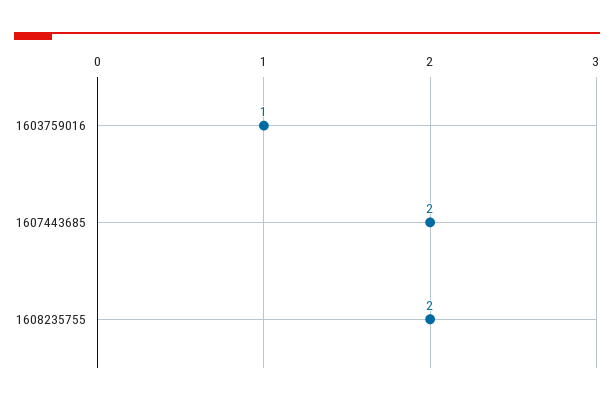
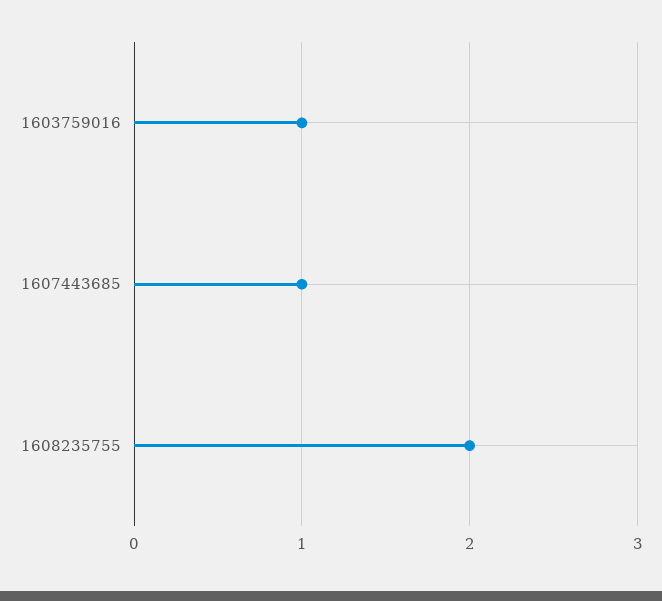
1607443685: 2 -> 1

